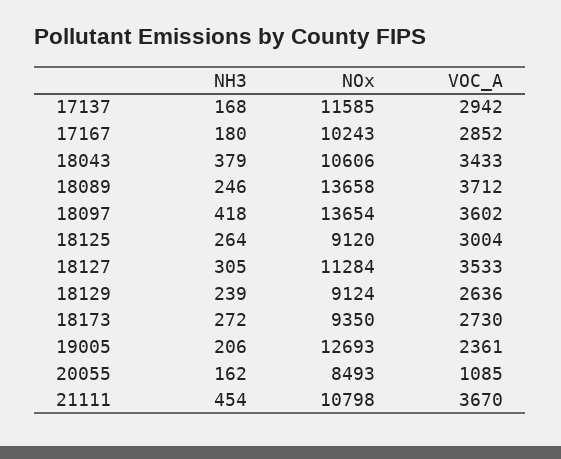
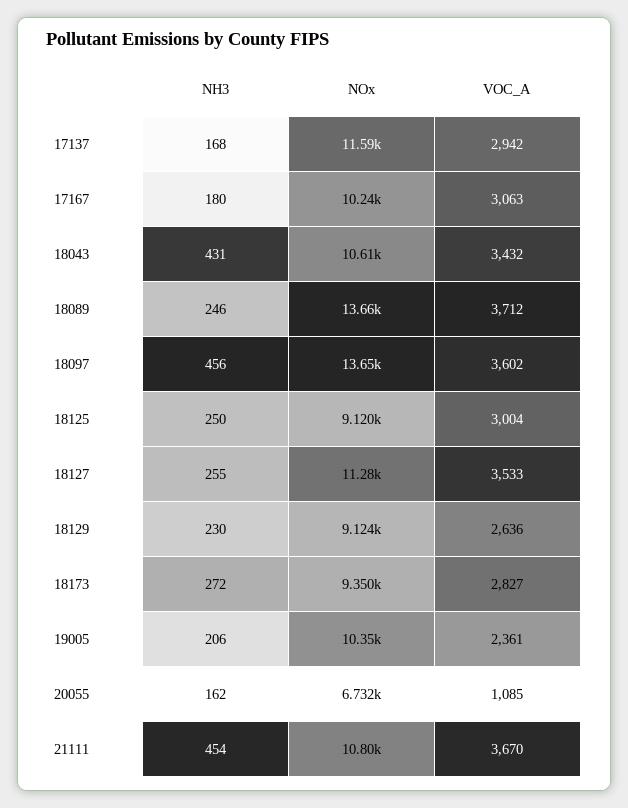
VOC_A, 17167: 2852 -> 3063
NH3, 18043: 379 -> 431
VOC_A, 18043: 3433 -> 3432
NH3, 18097: 418 -> 456
NH3, 18125: 264 -> 250
NH3, 18127: 305 -> 255
NH3, 18129: 239 -> 230
VOC_A, 18173: 2730 -> 2827
NOx, 19005: 12693 -> 10350
NOx, 20055: 8493 -> 6732

